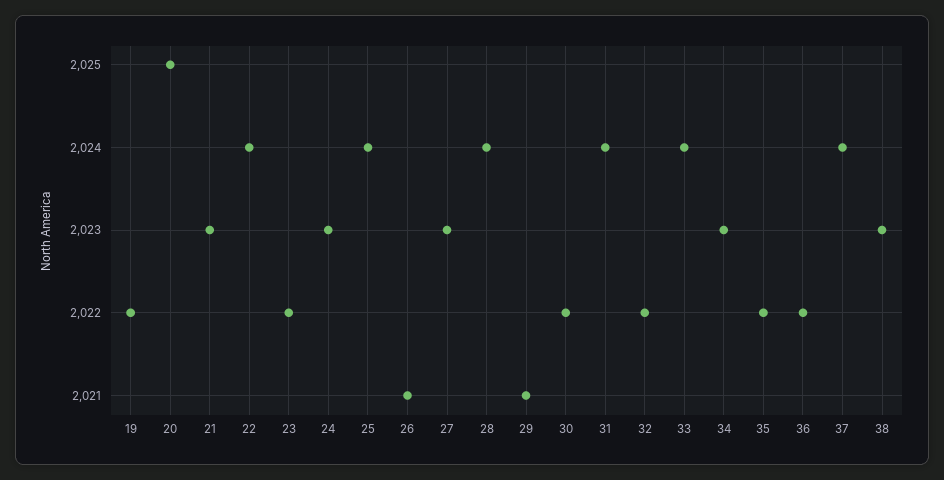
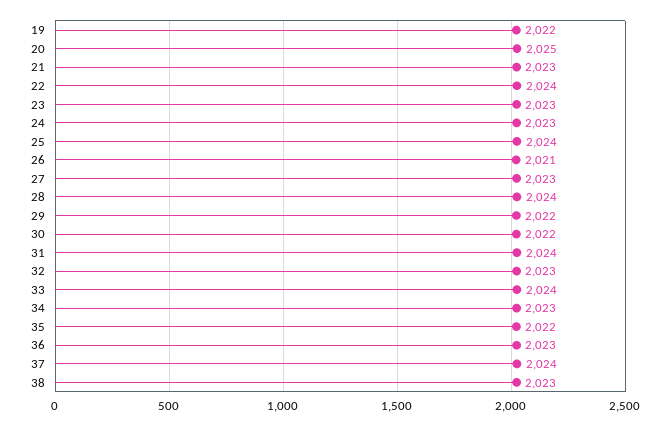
23: 2022 -> 2023
29: 2021 -> 2022
32: 2022 -> 2023
36: 2022 -> 2023

